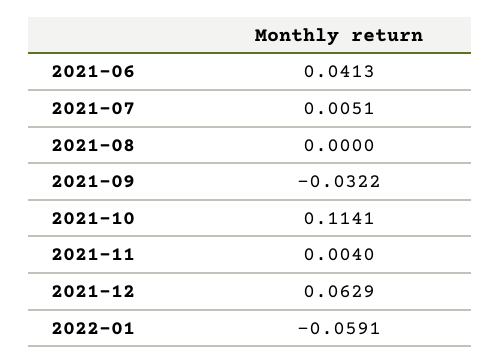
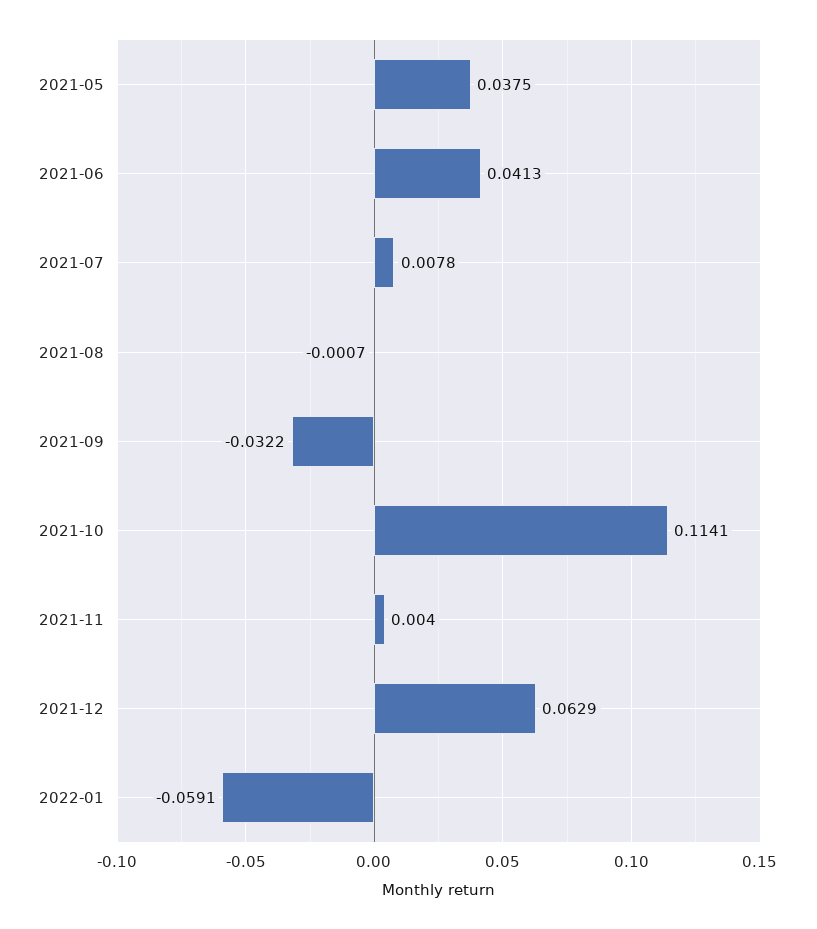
2021-07: 0.0051 -> 0.0078
2021-08: 0 -> -0.0007
2021-05: none -> 0.0375

